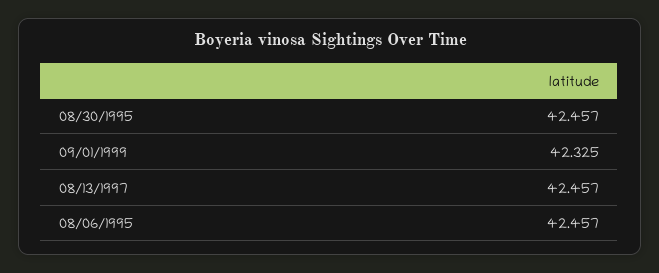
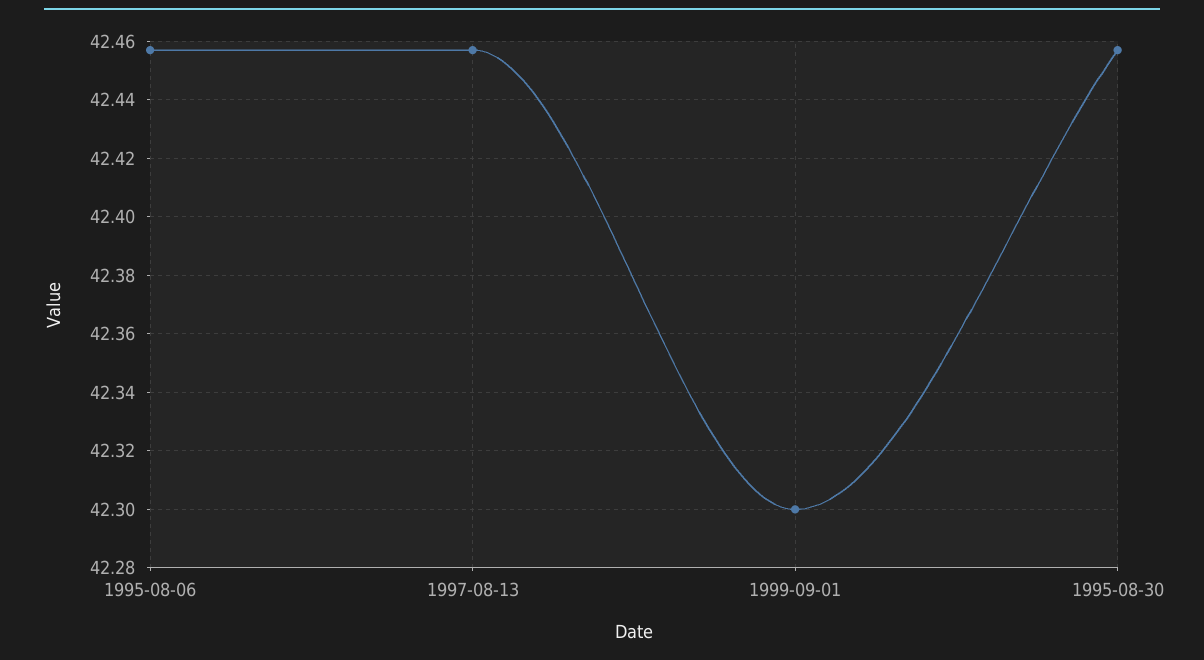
09/01/1999: 42.325 -> 42.3

